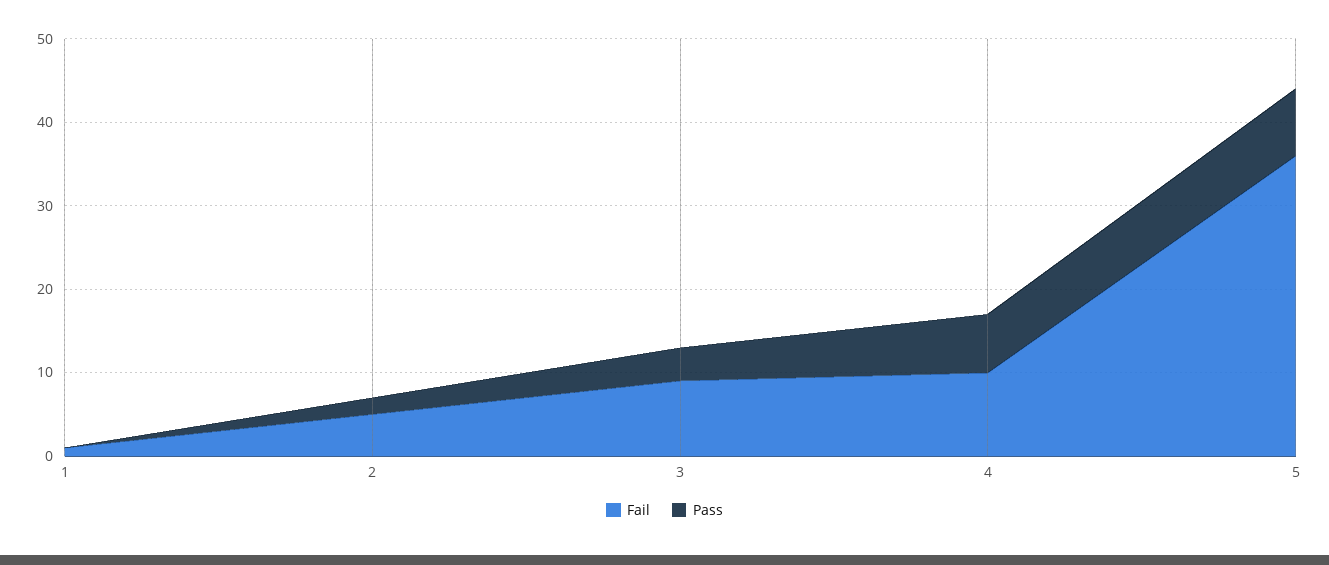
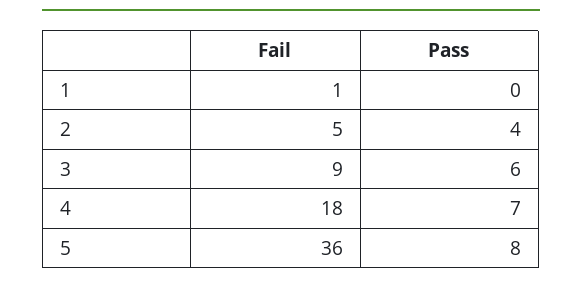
Pass, 2: 2 -> 4
Pass, 3: 4 -> 6
Fail, 4: 10 -> 18

